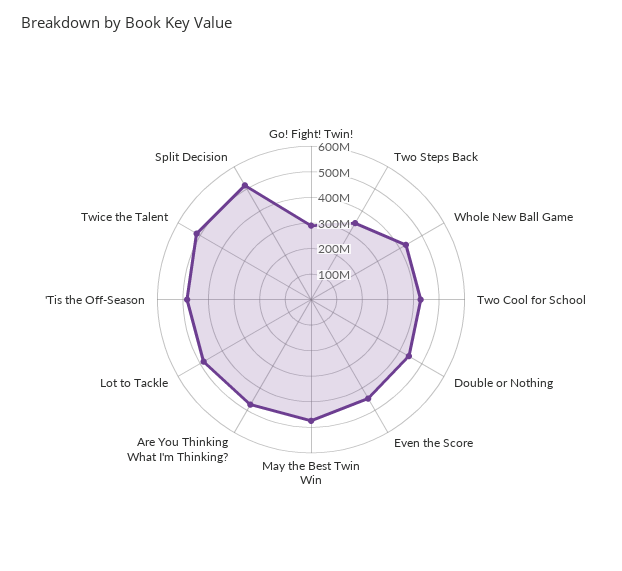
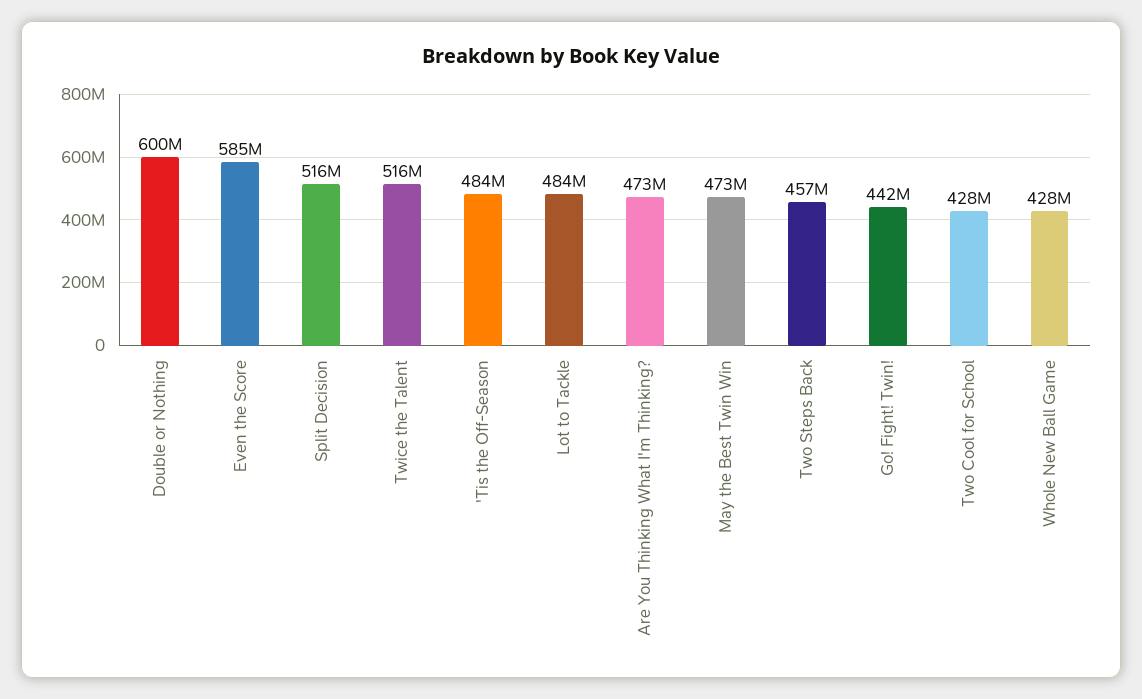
Go! Fight! Twin!: 300000000 -> 442000000
Two Steps Back: 350000000 -> 457000000
Double or Nothing: 450000000 -> 600000000
Even the Score: 450000000 -> 585000000

